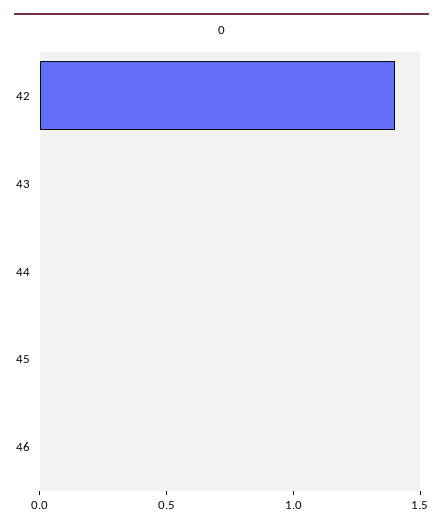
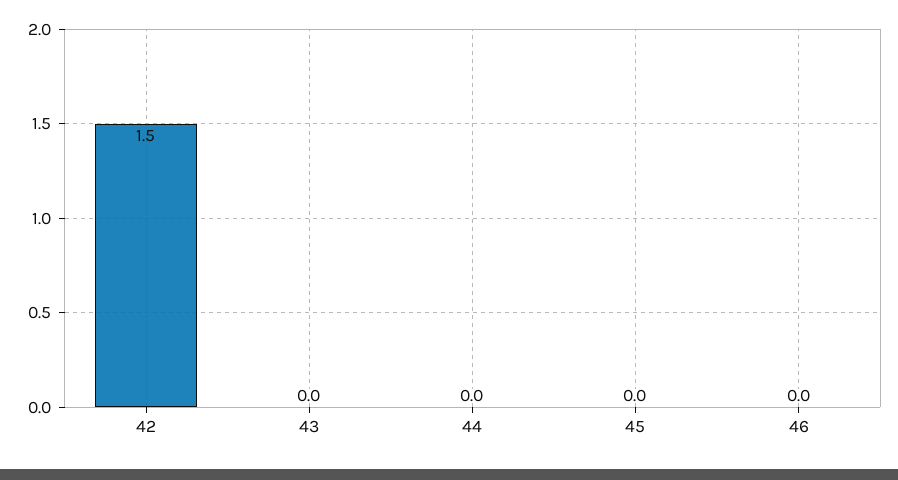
42: 1.4 -> 1.5

